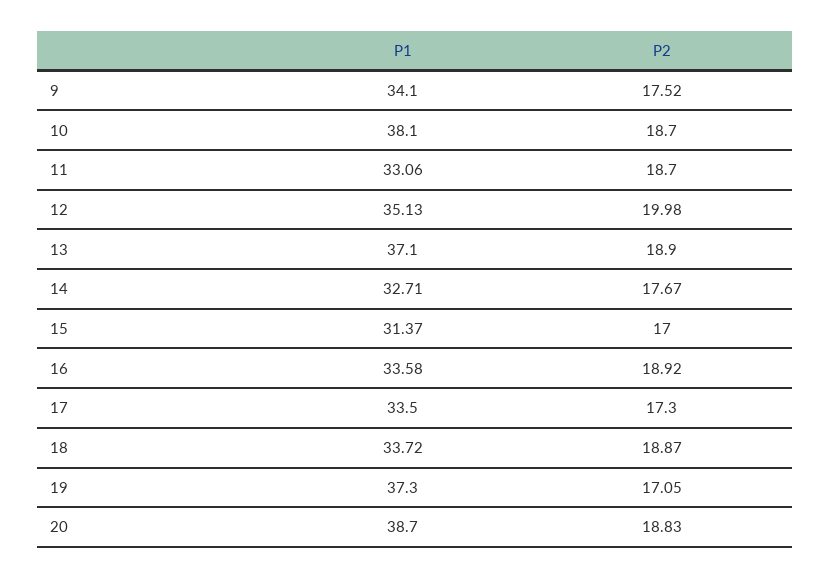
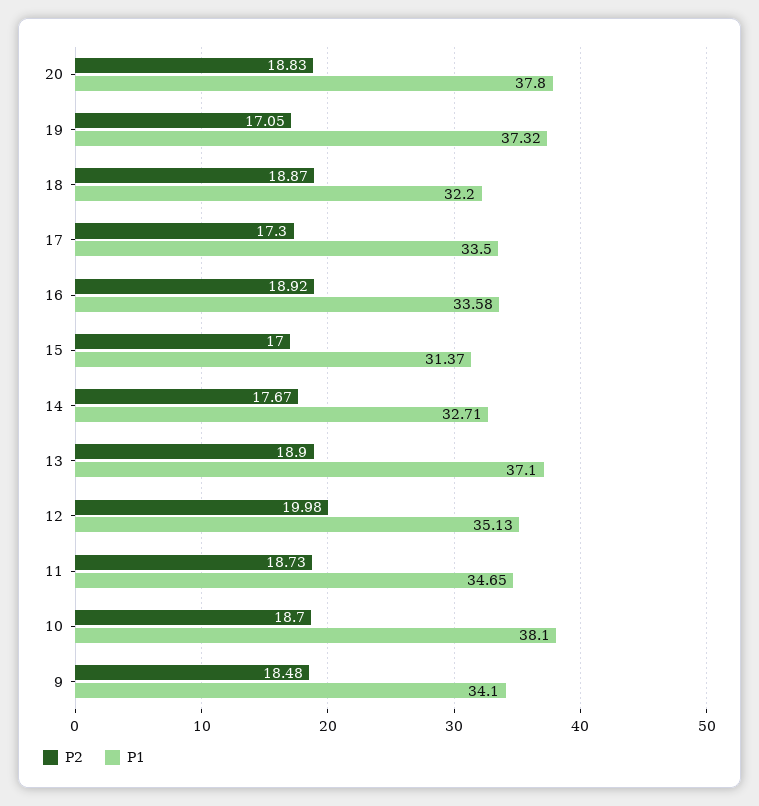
P2, 9: 17.52 -> 18.48
P1, 11: 33.06 -> 34.65
P2, 11: 18.7 -> 18.73
P1, 18: 33.72 -> 32.2
P1, 19: 37.3 -> 37.32
P1, 20: 38.7 -> 37.8

